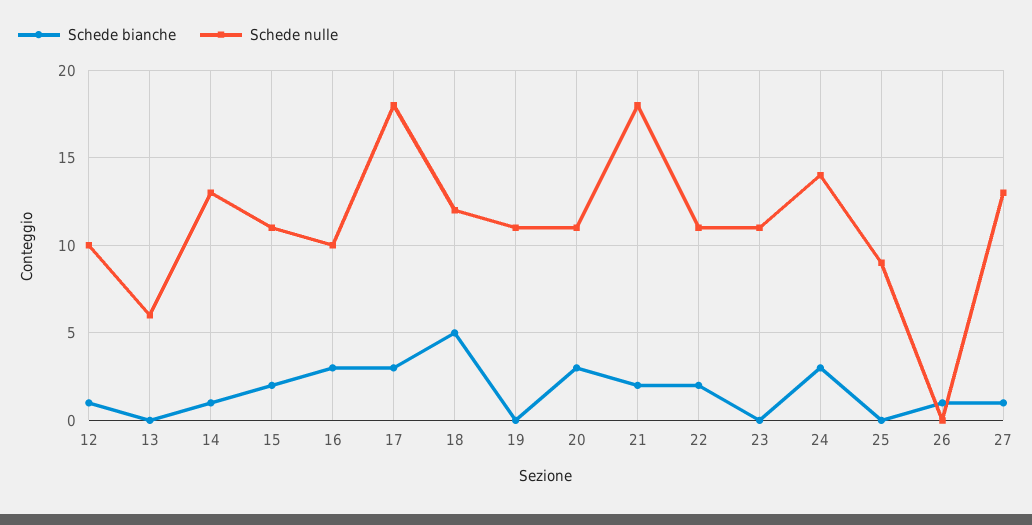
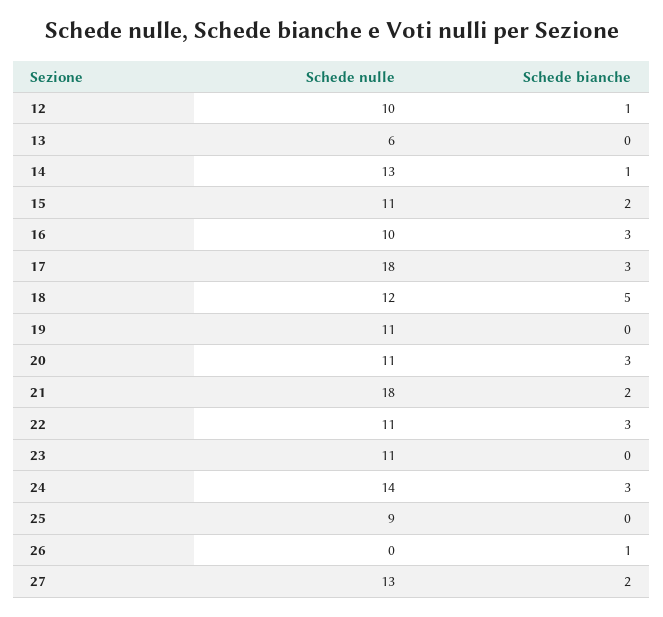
Schede bianche, 22: 2 -> 3
Schede bianche, 27: 1 -> 2

